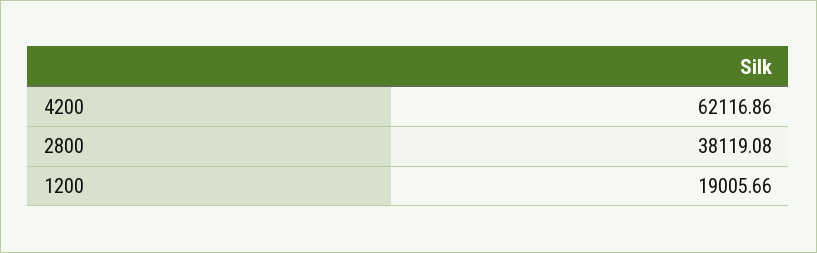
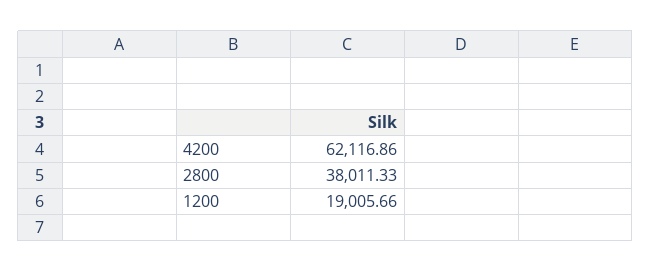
2800: 38119.08 -> 38011.33

